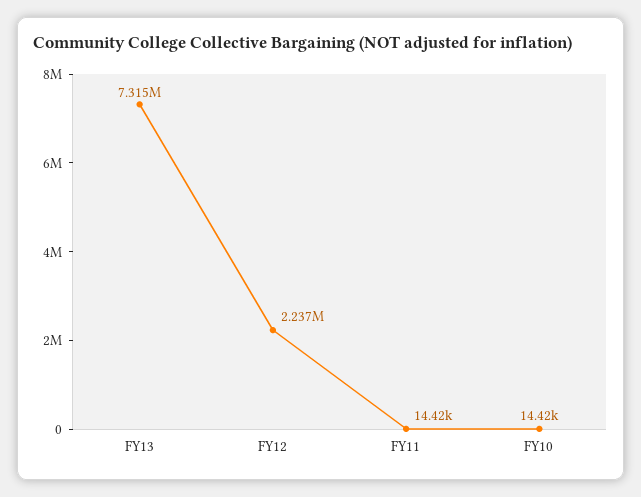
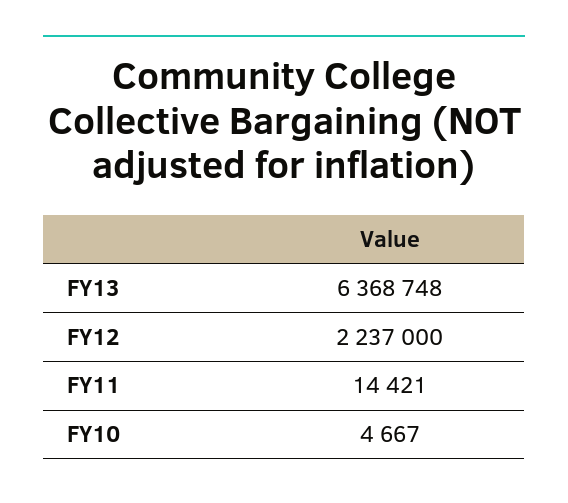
FY13: 7315000 -> 6368748
FY10: 14420 -> 4667

